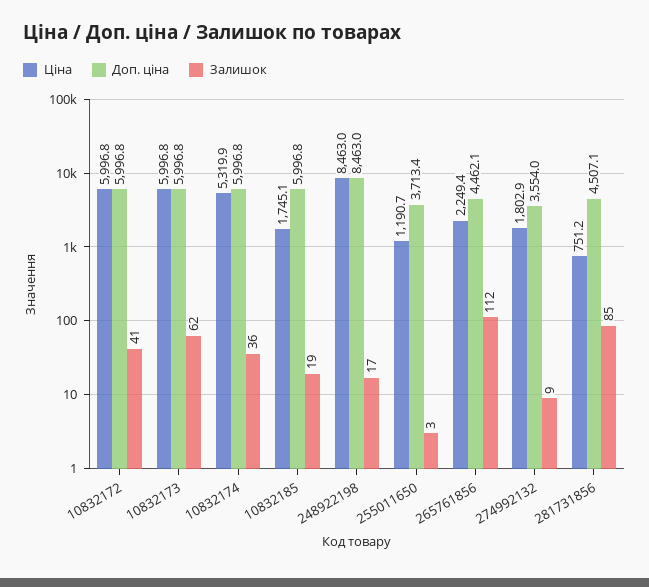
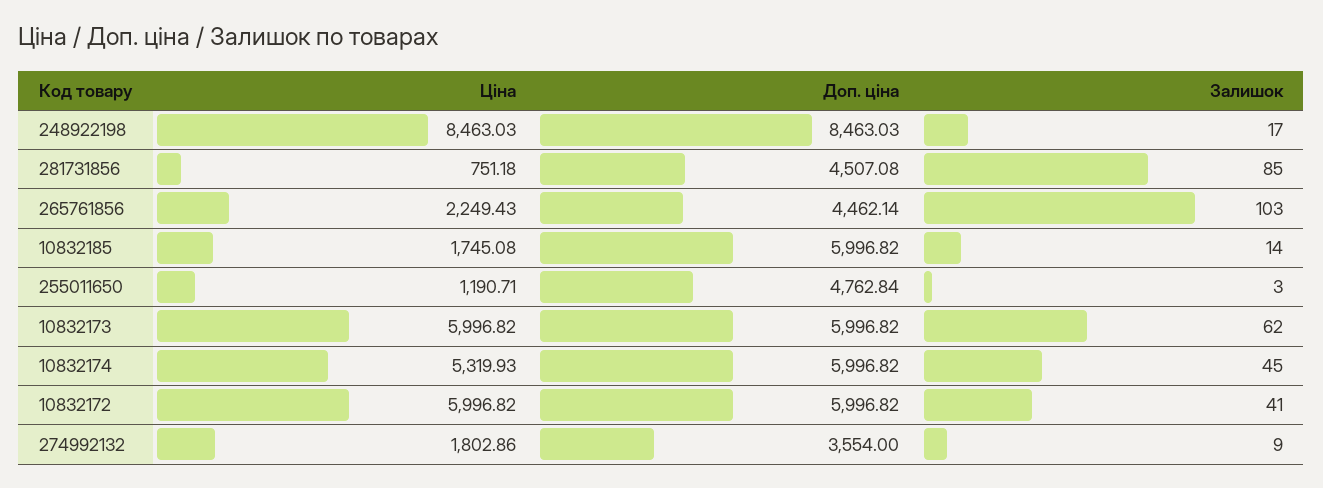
Залишок, 10832174: 36 -> 45
Залишок, 10832185: 19 -> 14
Доп. ціна, 255011650: 3713.4 -> 4762.84
Залишок, 265761856: 112 -> 103

